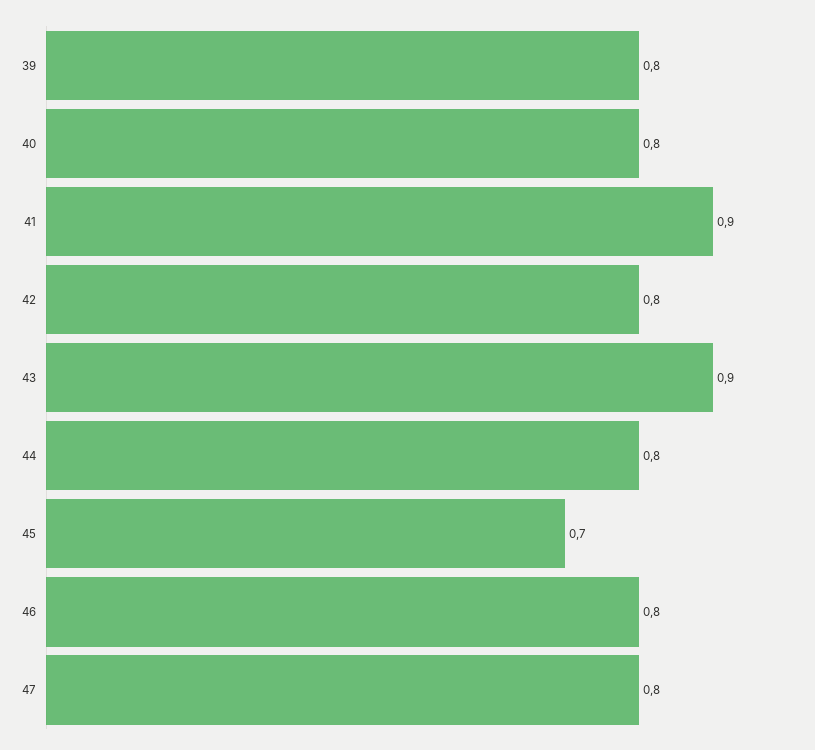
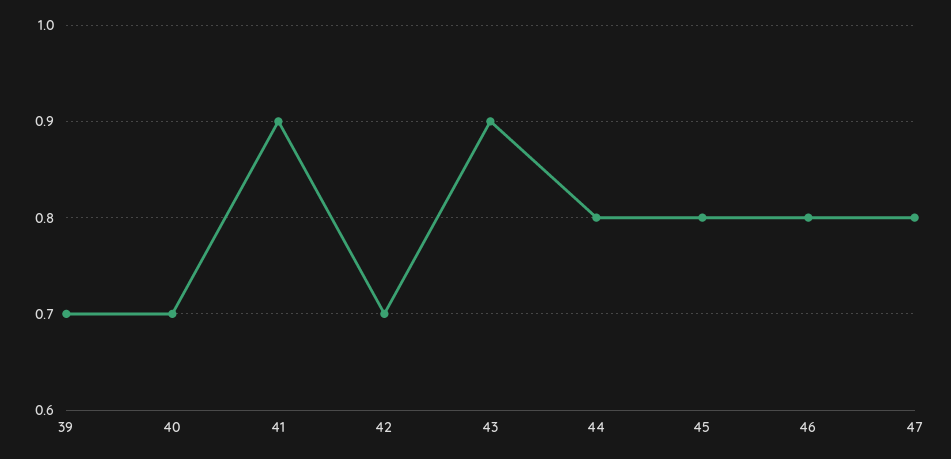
39: 0.8 -> 0.7
40: 0.8 -> 0.7
42: 0.8 -> 0.7
45: 0.7 -> 0.8

